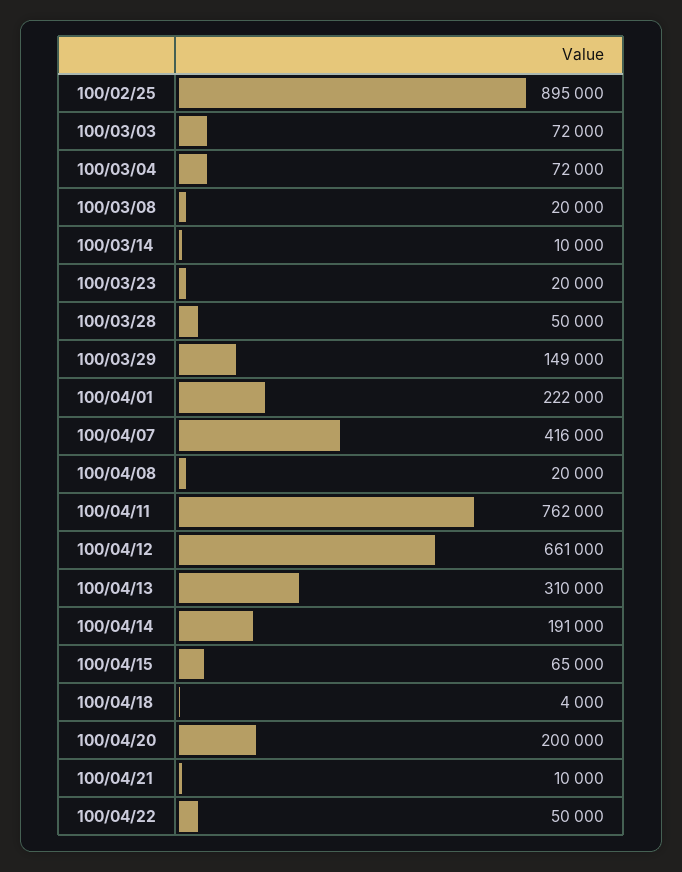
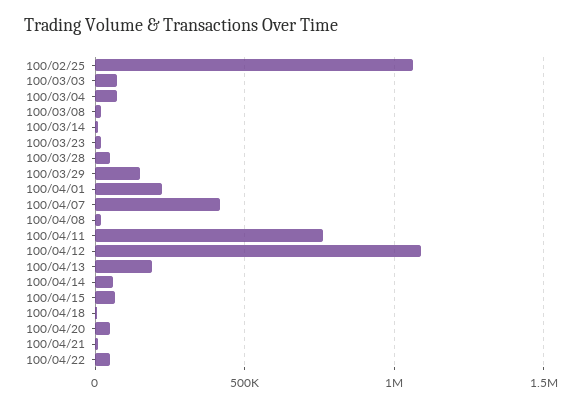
100/02/25: 895000 -> 1050000
100/04/12: 661000 -> 1100000
100/04/13: 310000 -> 200000
100/04/14: 191000 -> 50000
100/04/20: 200000 -> 50000

